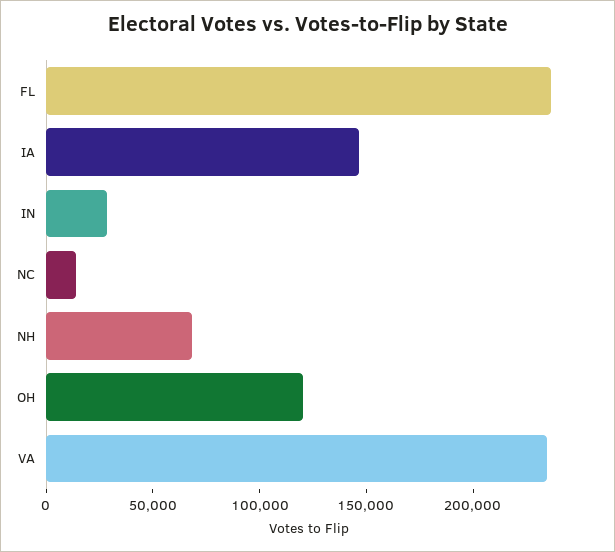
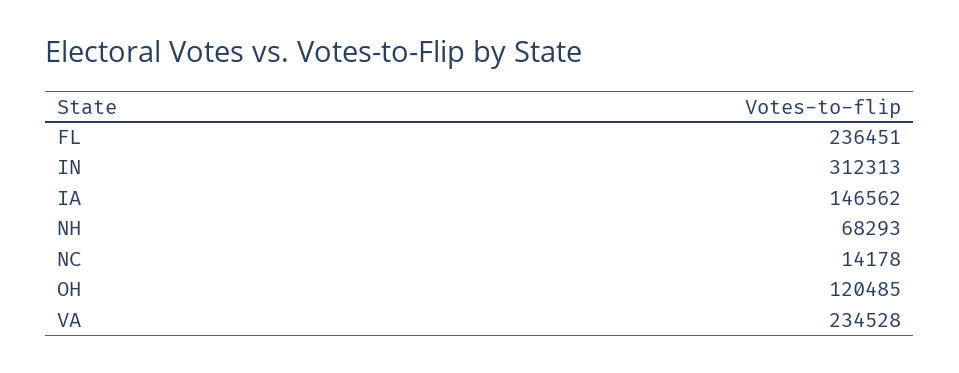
IN: 30000 -> 312313

